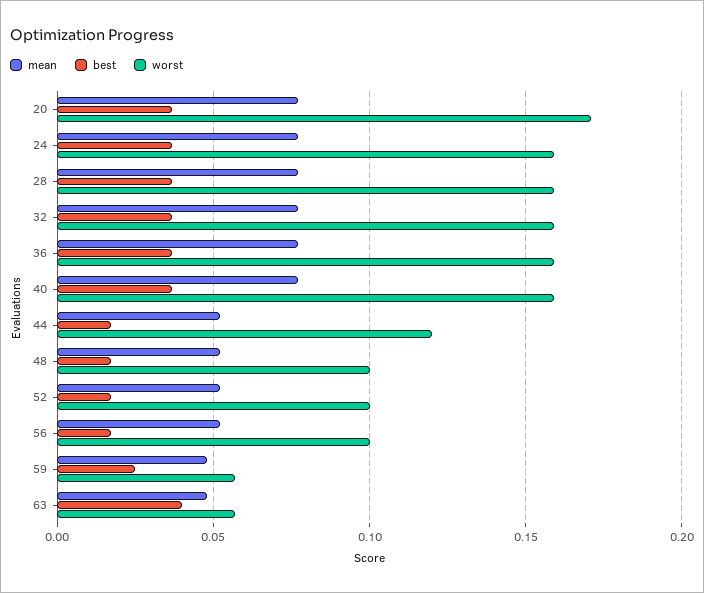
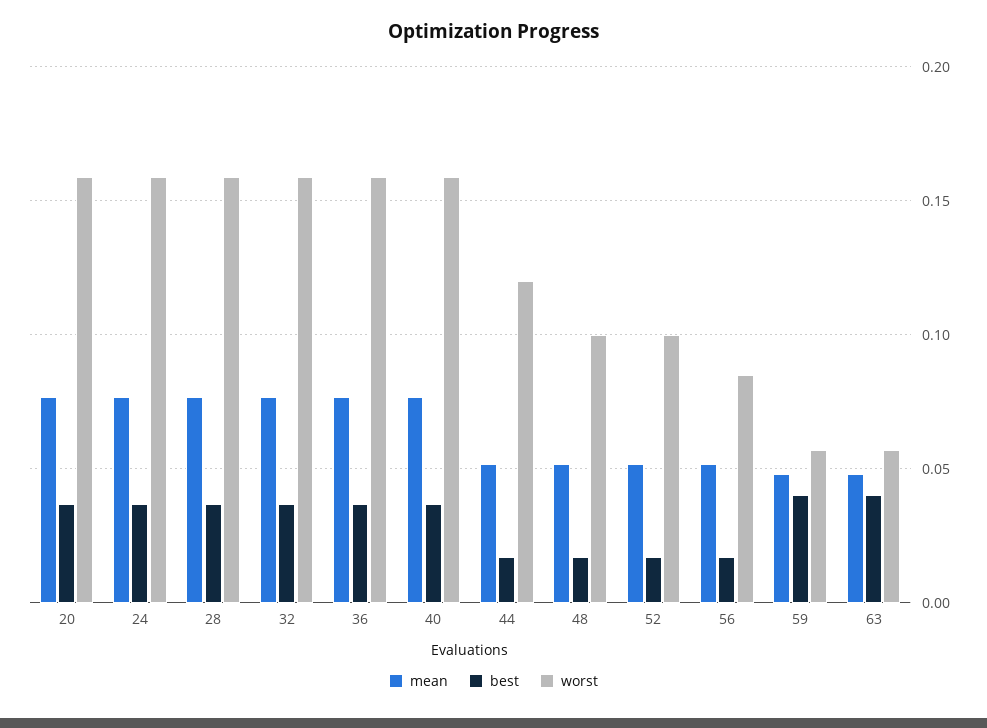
worst, 20: 0.17 -> 0.16
worst, 56: 0.1 -> 0.085
best, 59: 0.025 -> 0.04

